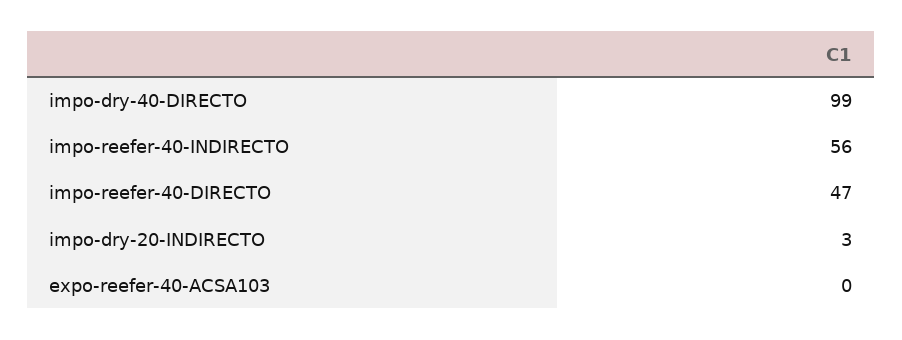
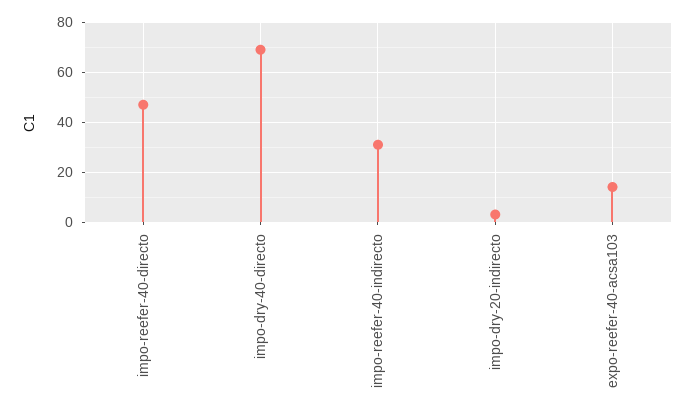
impo-dry-40-DIRECTO: 99 -> 70
impo-reefer-40-INDIRECTO: 56 -> 30
expo-reefer-40-ACSA103: 0 -> 15

